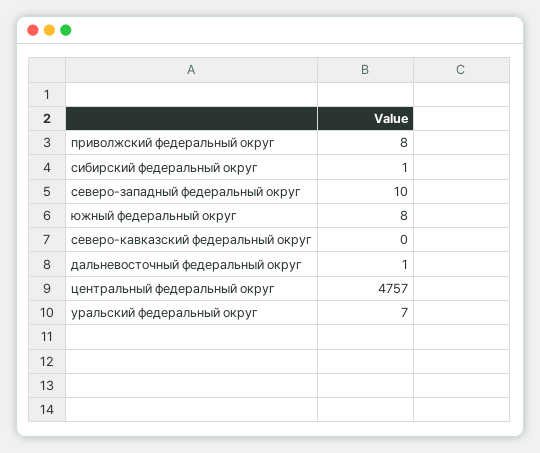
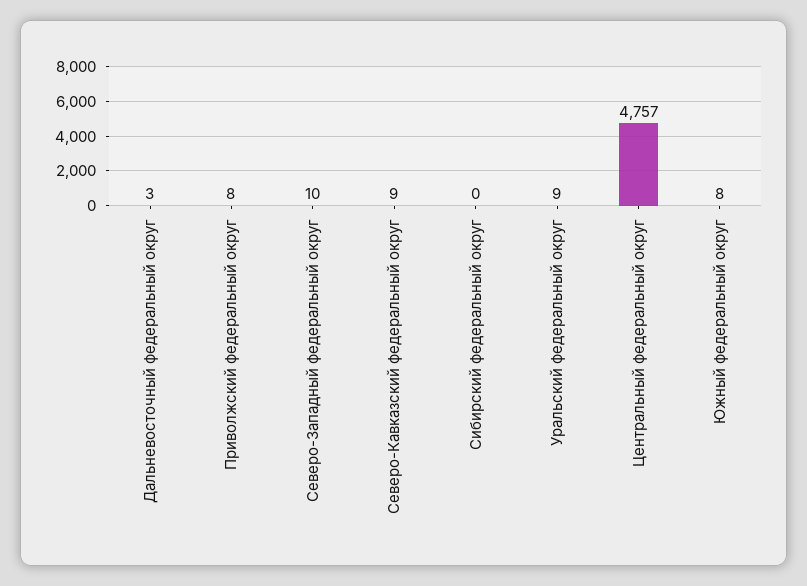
сибирский федеральный округ: 1 -> 0
северо-кавказский федеральный округ: 0 -> 9
дальневосточный федеральный округ: 1 -> 3
уральский федеральный округ: 7 -> 9

